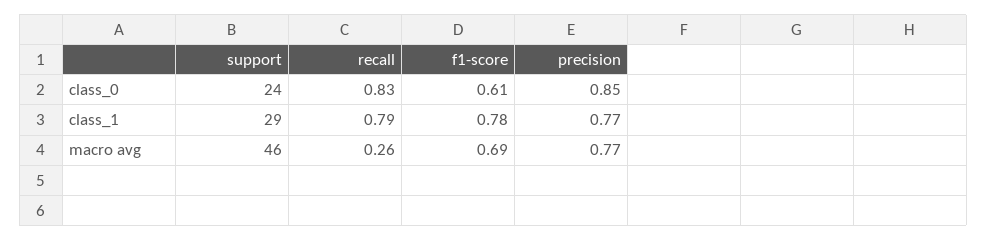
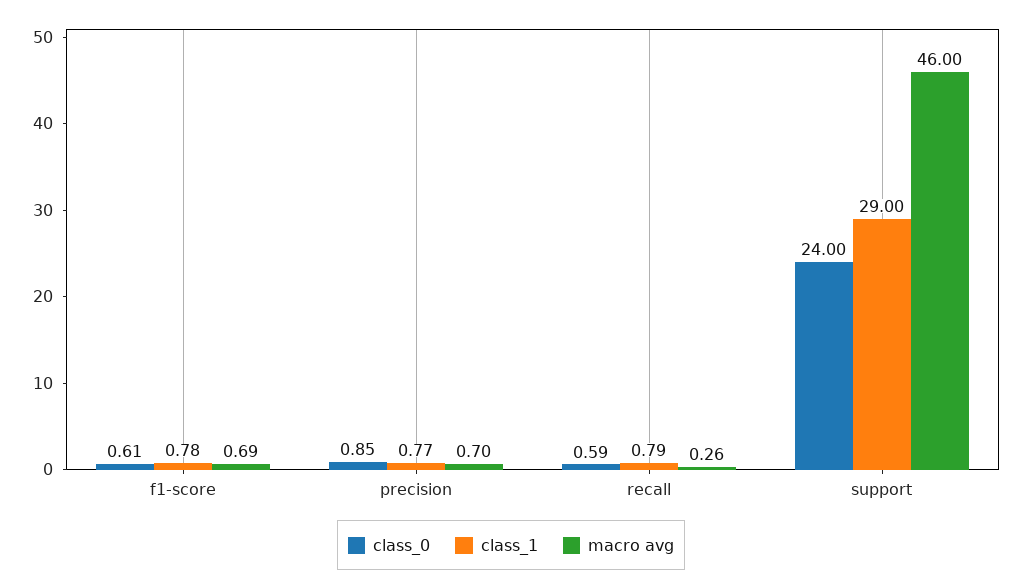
class_0, recall: 0.83 -> 0.59
macro avg, precision: 0.77 -> 0.7

